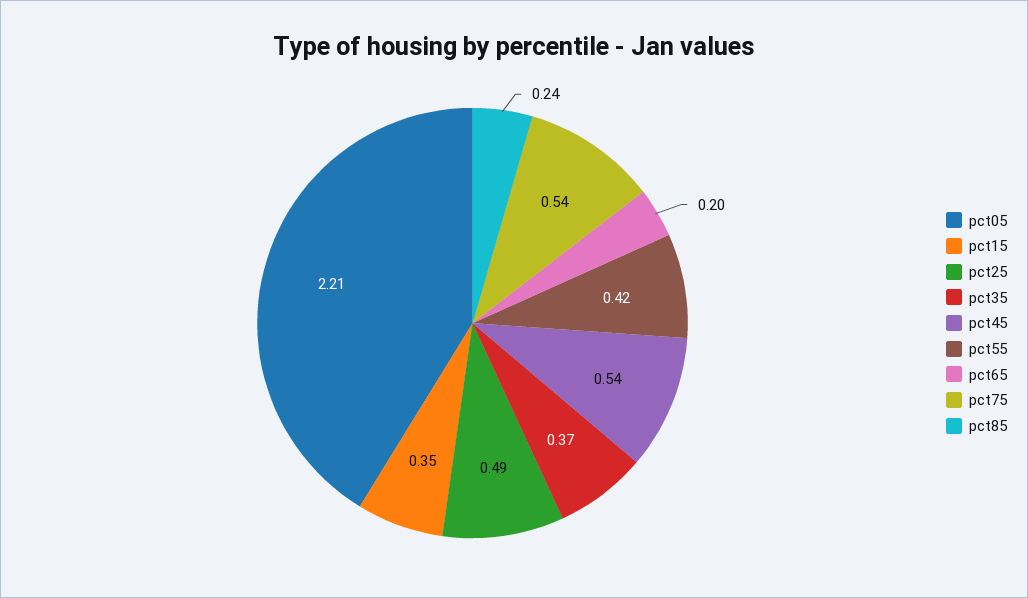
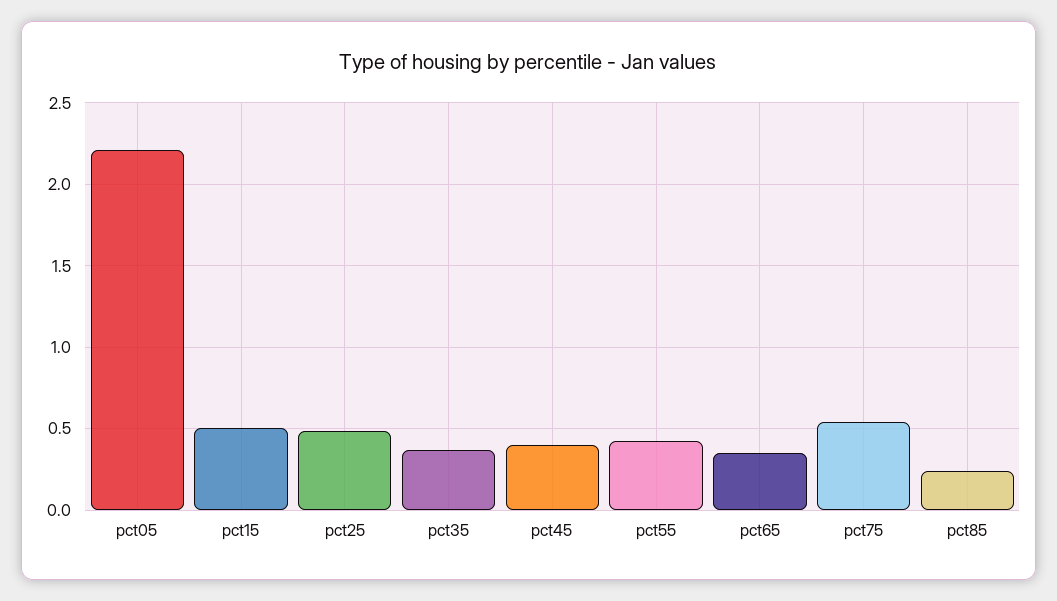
pct15: 0.35 -> 0.5
pct45: 0.54 -> 0.4
pct65: 0.2 -> 0.35

